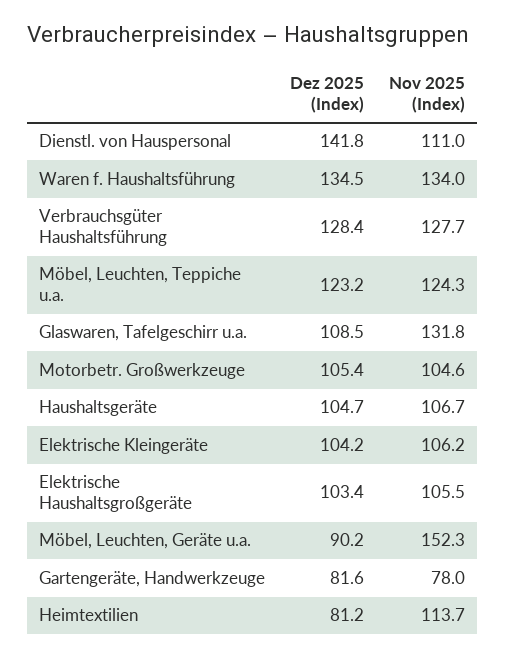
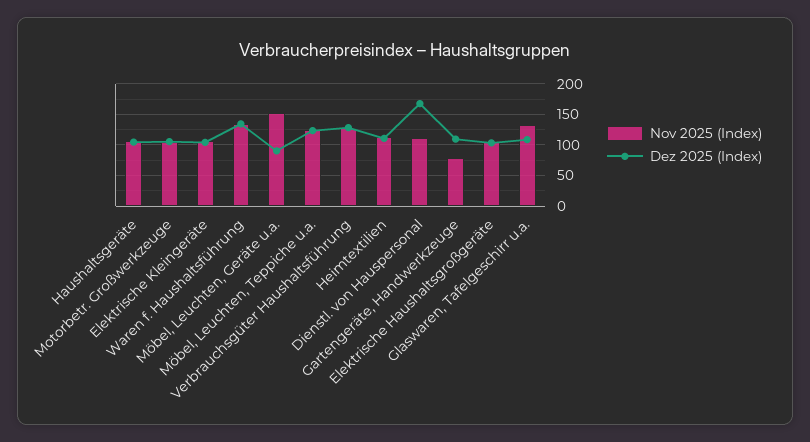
Dez 2025 (Index), Dienstl. von Hauspersonal: 141.8 -> 170
Dez 2025 (Index), Gartengeräte, Handwerkzeuge: 81.6 -> 110
Dez 2025 (Index), Heimtextilien: 81.2 -> 110

